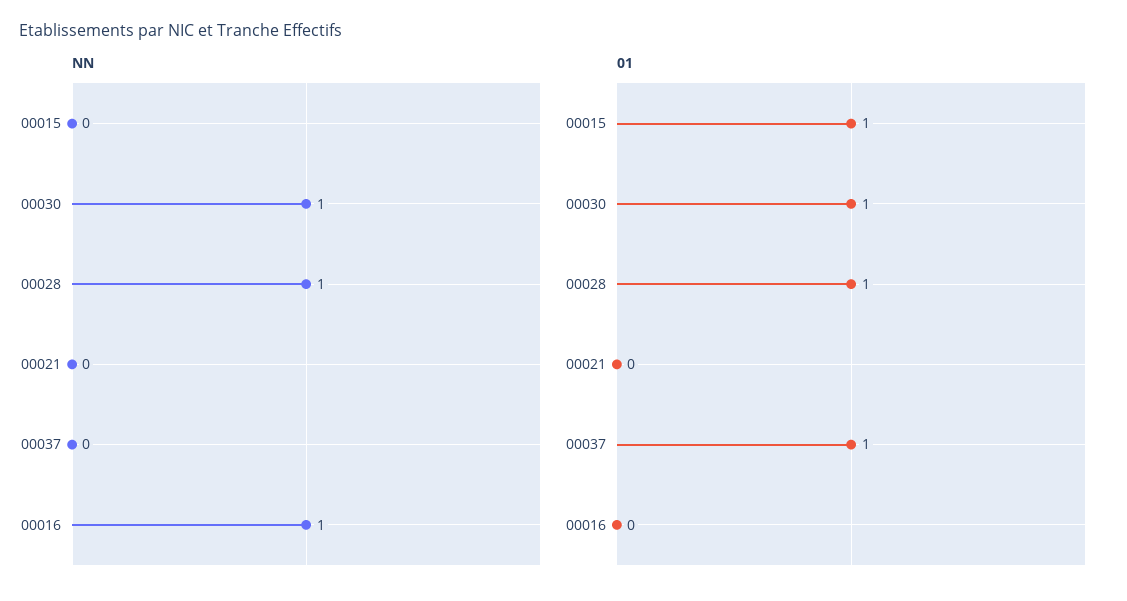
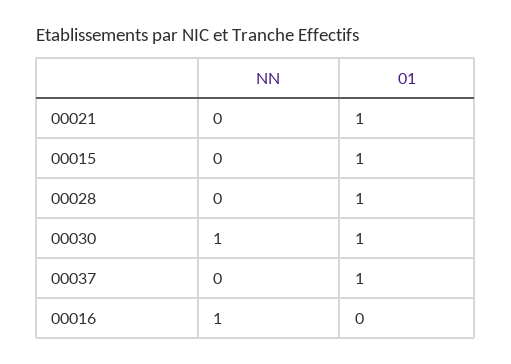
NN, 00028: 1 -> 0
01, 00021: 0 -> 1

